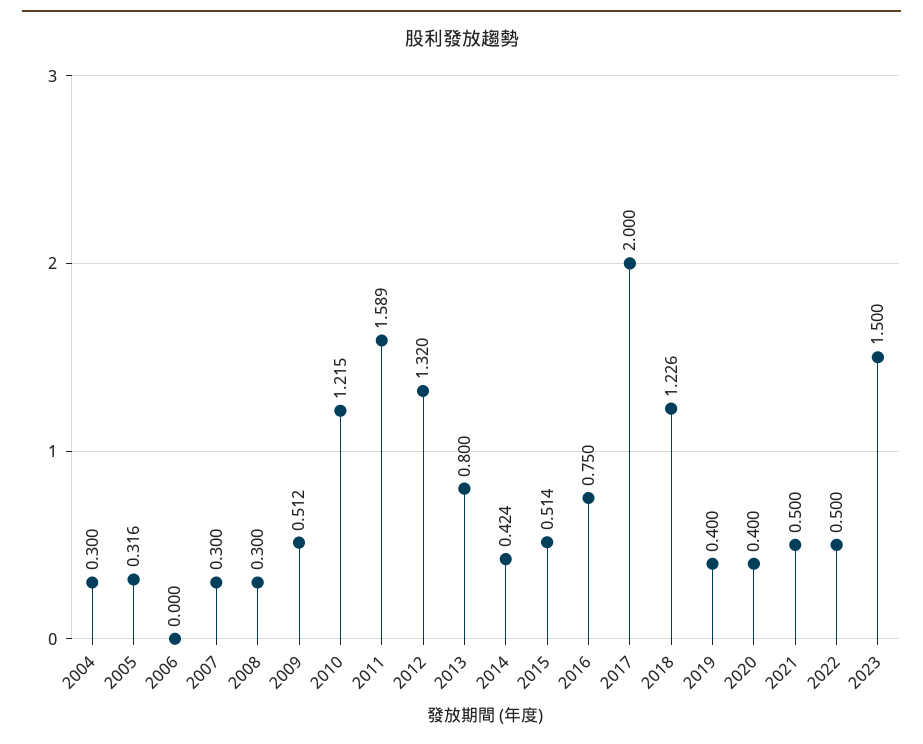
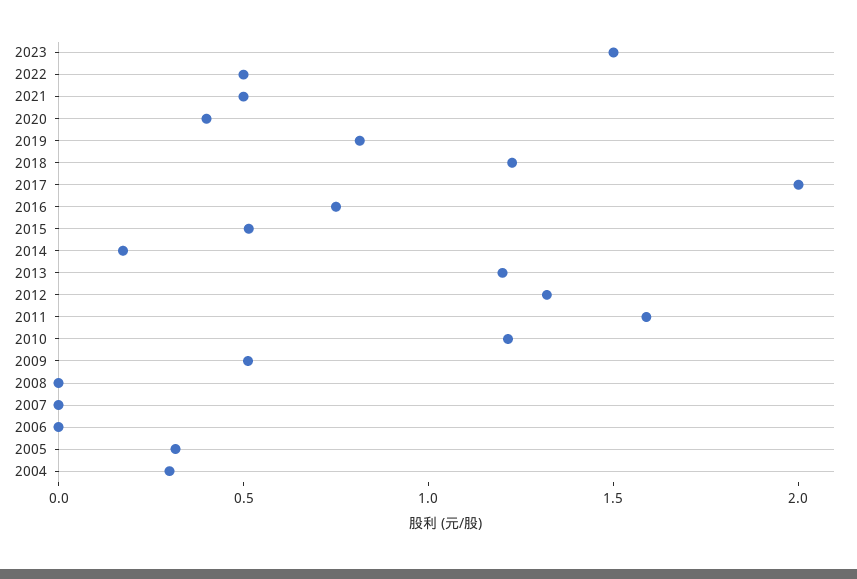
2007: 0.3 -> 0
2008: 0.3 -> 0
2013: 0.8 -> 1.2
2014: 0.424 -> 0.2
2019: 0.4 -> 0.8

